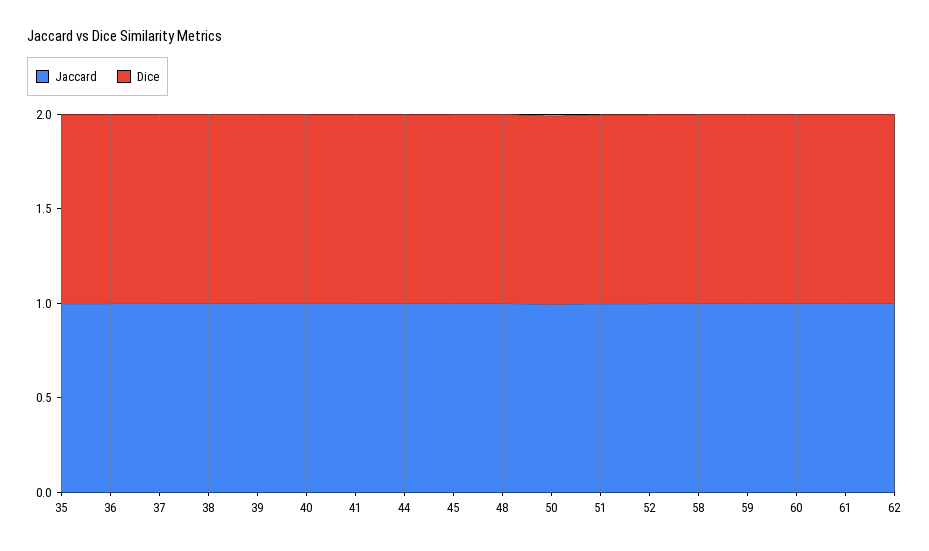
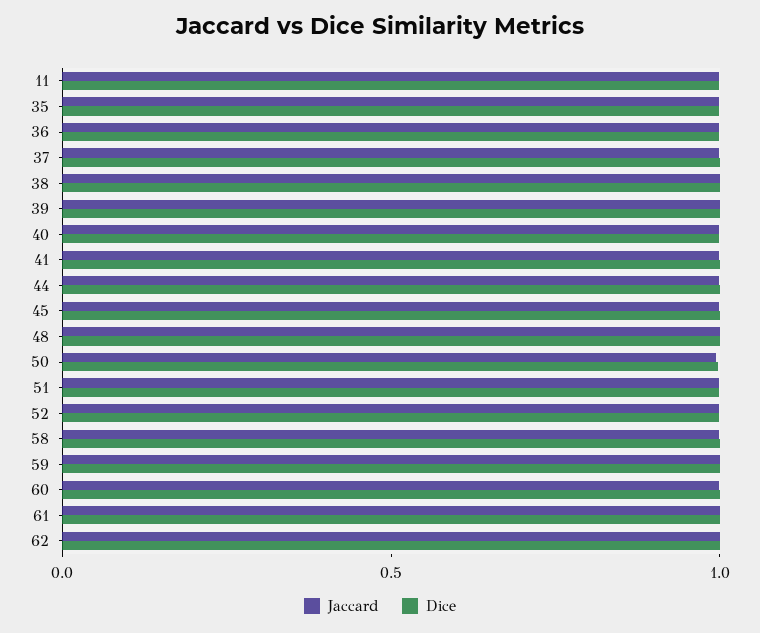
Jaccard, 11: none -> 1
Dice, 11: none -> 1

